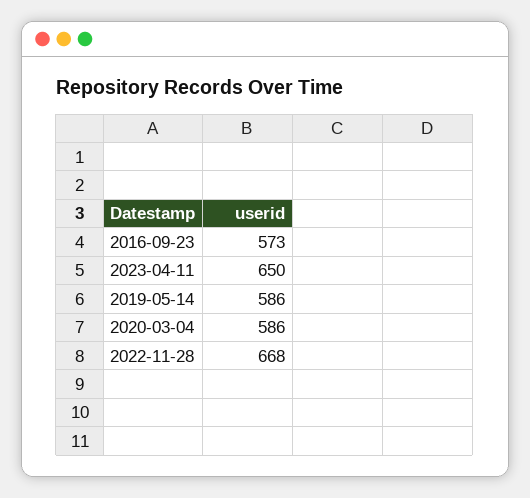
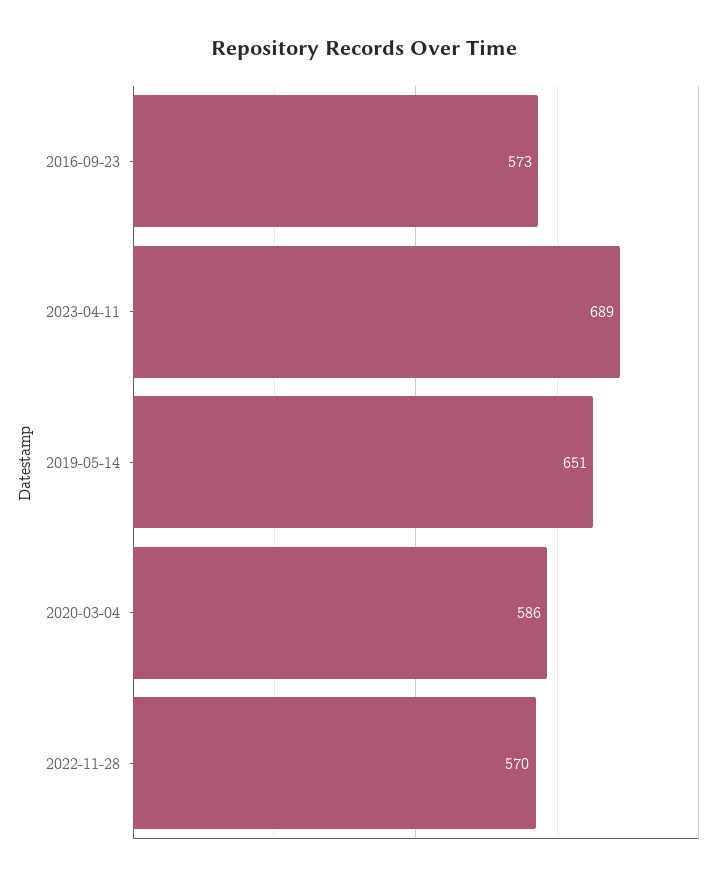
2023-04-11: 650 -> 689
2019-05-14: 586 -> 651
2022-11-28: 668 -> 570

